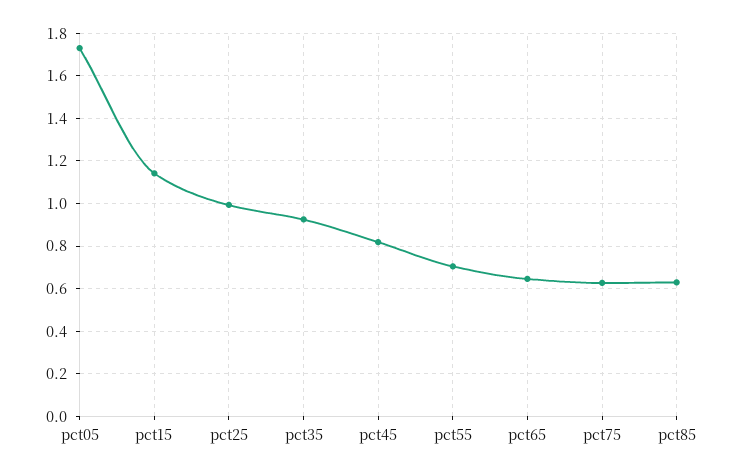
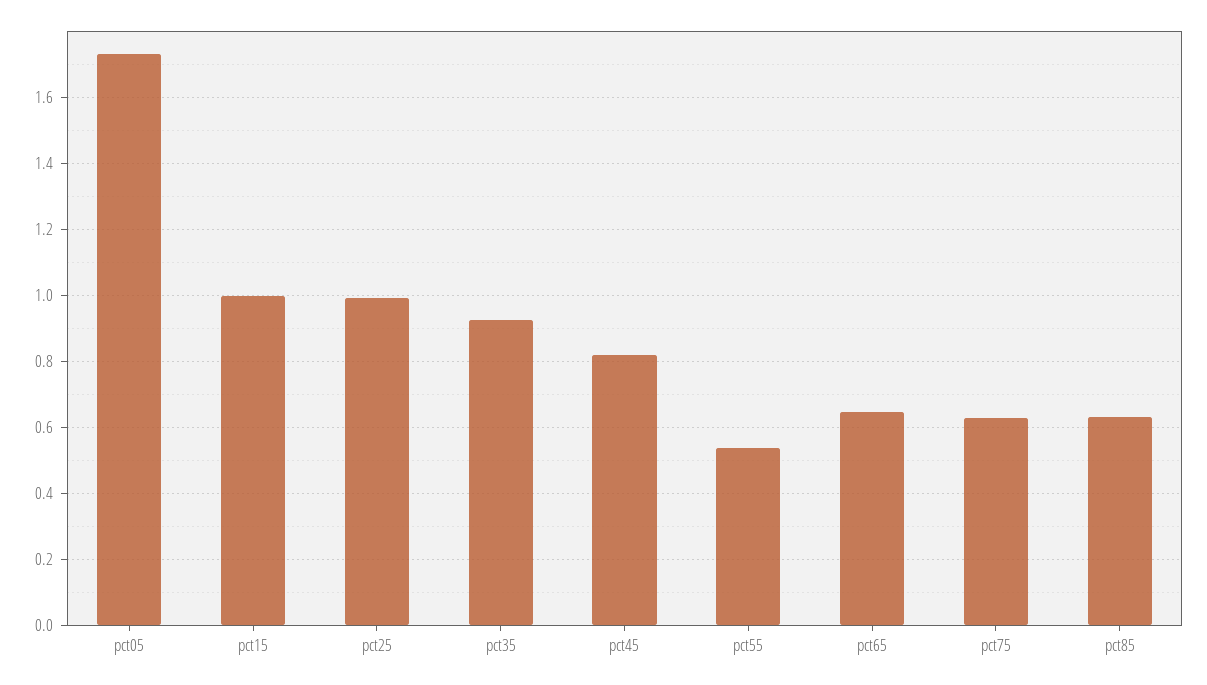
pct15: 1.15 -> 1
pct55: 0.7 -> 0.54

